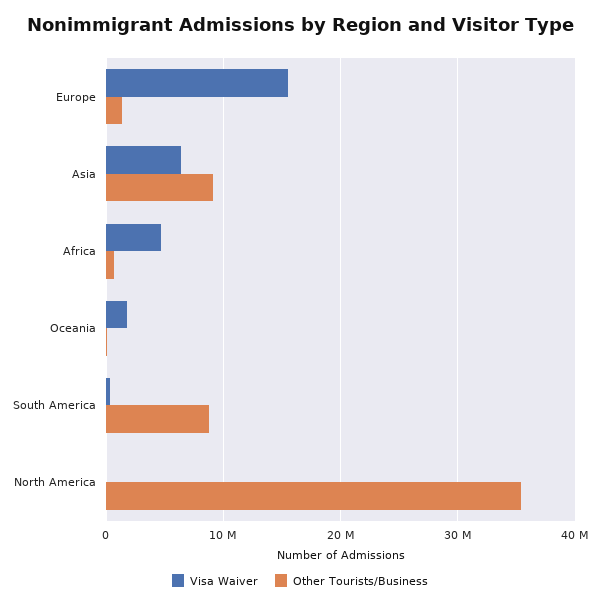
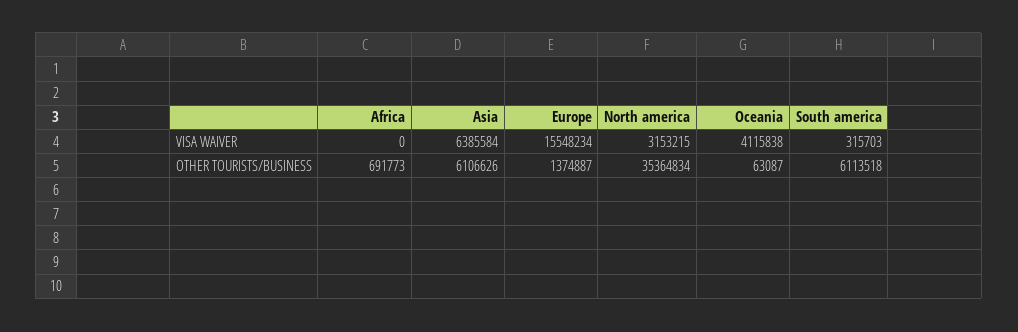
Other Tourists/Business, Asia: 9000000 -> 6106626
Visa Waiver, Africa: 5000000 -> 0
Visa Waiver, Oceania: 2000000 -> 4115838
Other Tourists/Business, South America: 9000000 -> 6113518
Visa Waiver, North America: 0 -> 3153215

